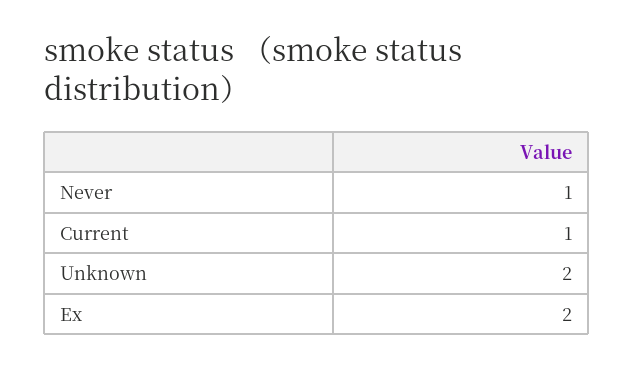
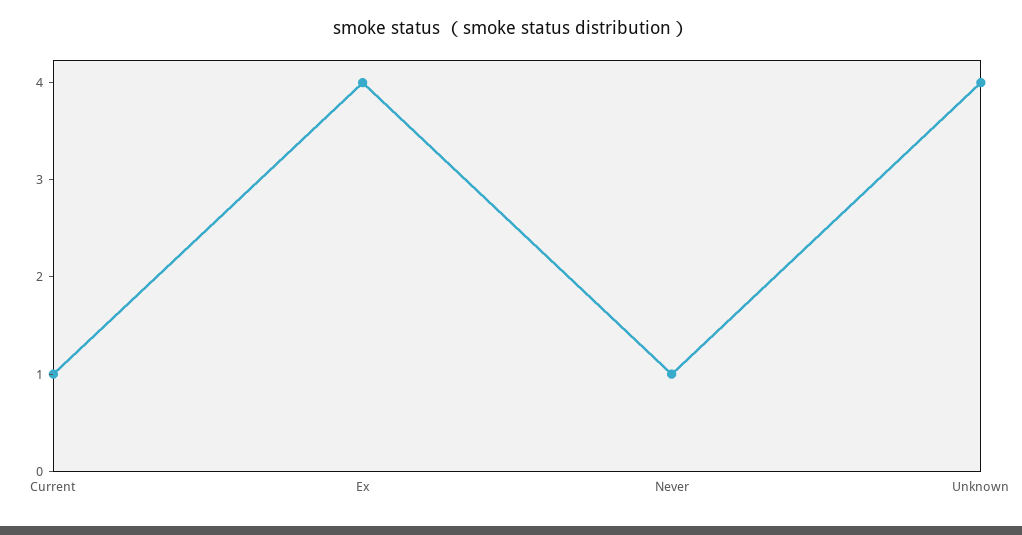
Unknown: 2 -> 4
Ex: 2 -> 4

